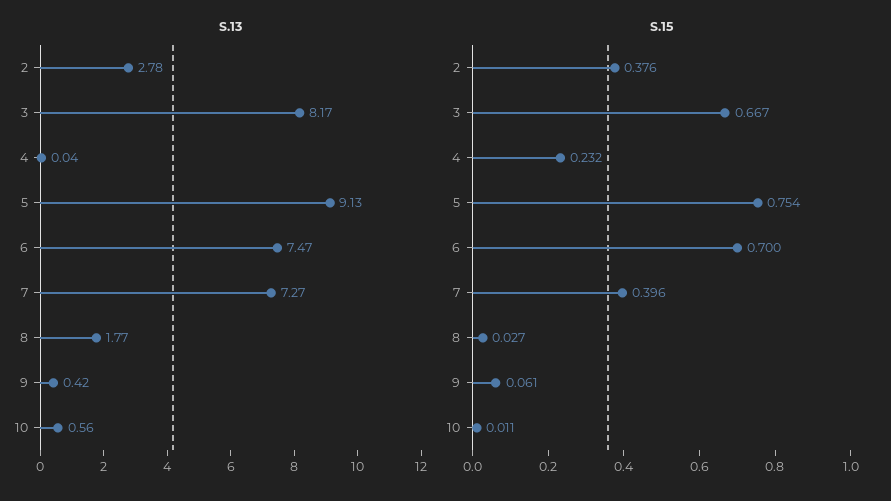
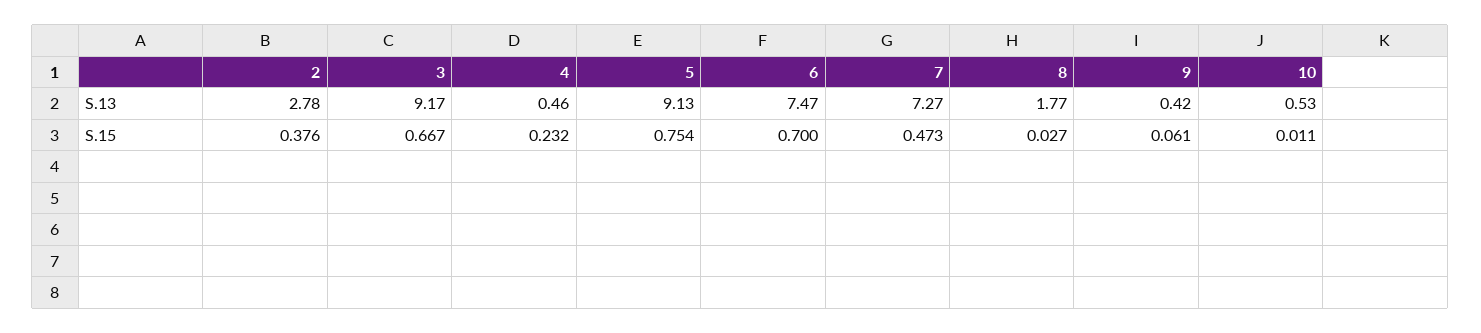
S.13, 3: 8.17 -> 9.17
S.13, 4: 0.04 -> 0.46
S.13, 10: 0.56 -> 0.53
S.15, 7: 0.396 -> 0.473

